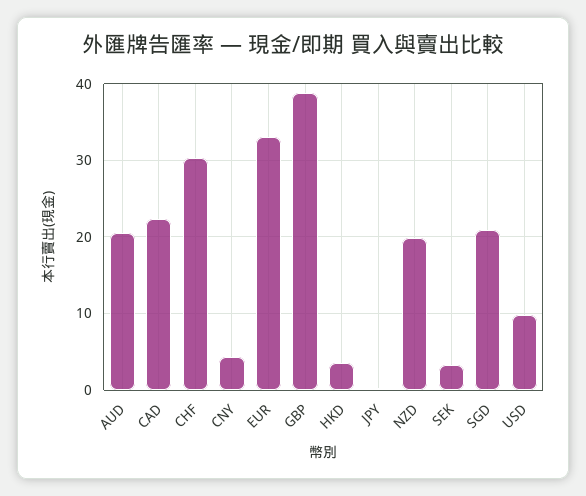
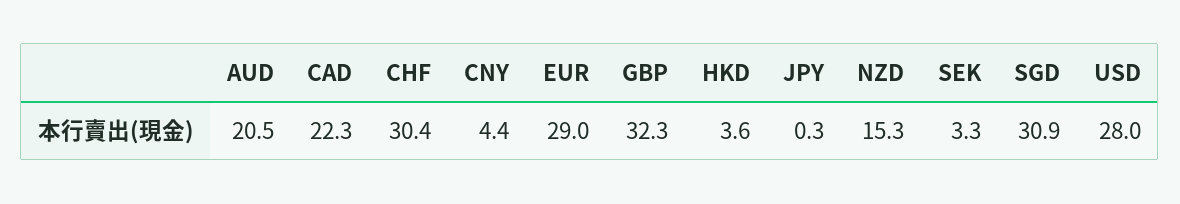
EUR: 33 -> 29
GBP: 39 -> 32.3
NZD: 20 -> 15.3
SGD: 21 -> 30.9
USD: 10 -> 28

